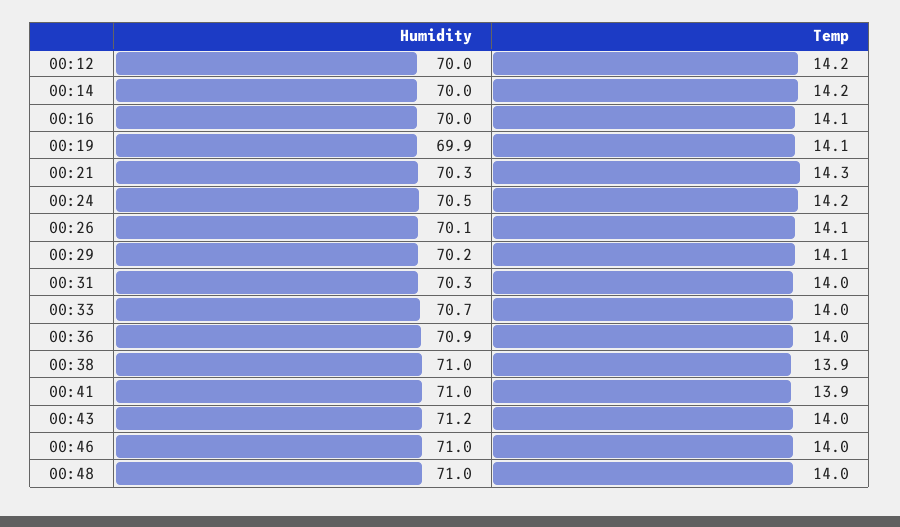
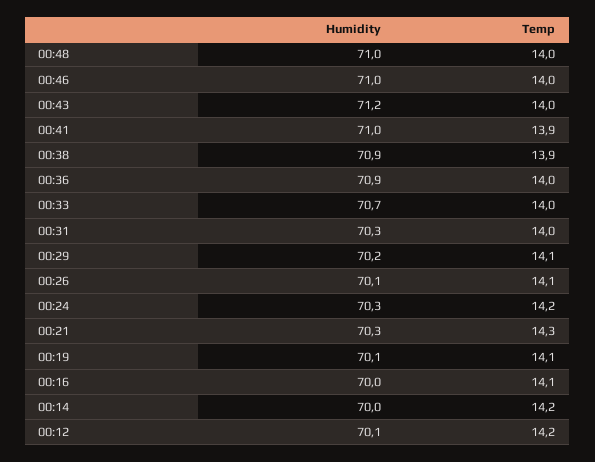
Humidity, 00:12: 70 -> 70.1
Humidity, 00:19: 69.9 -> 70.1
Humidity, 00:24: 70.5 -> 70.3
Humidity, 00:38: 71 -> 70.9

